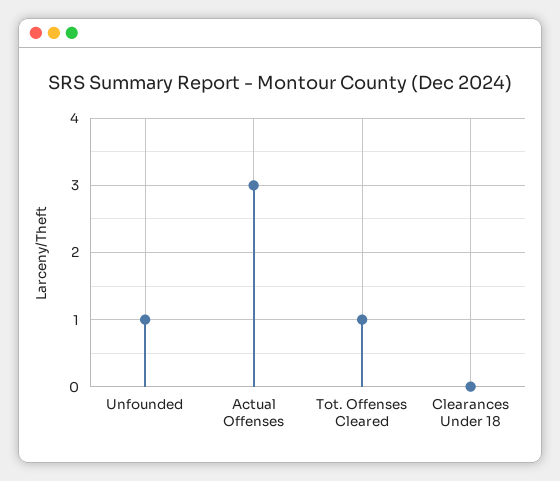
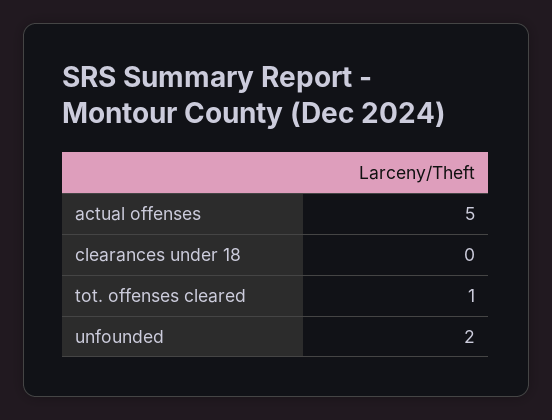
Unfounded: 1 -> 2
Actual Offenses: 3 -> 5

